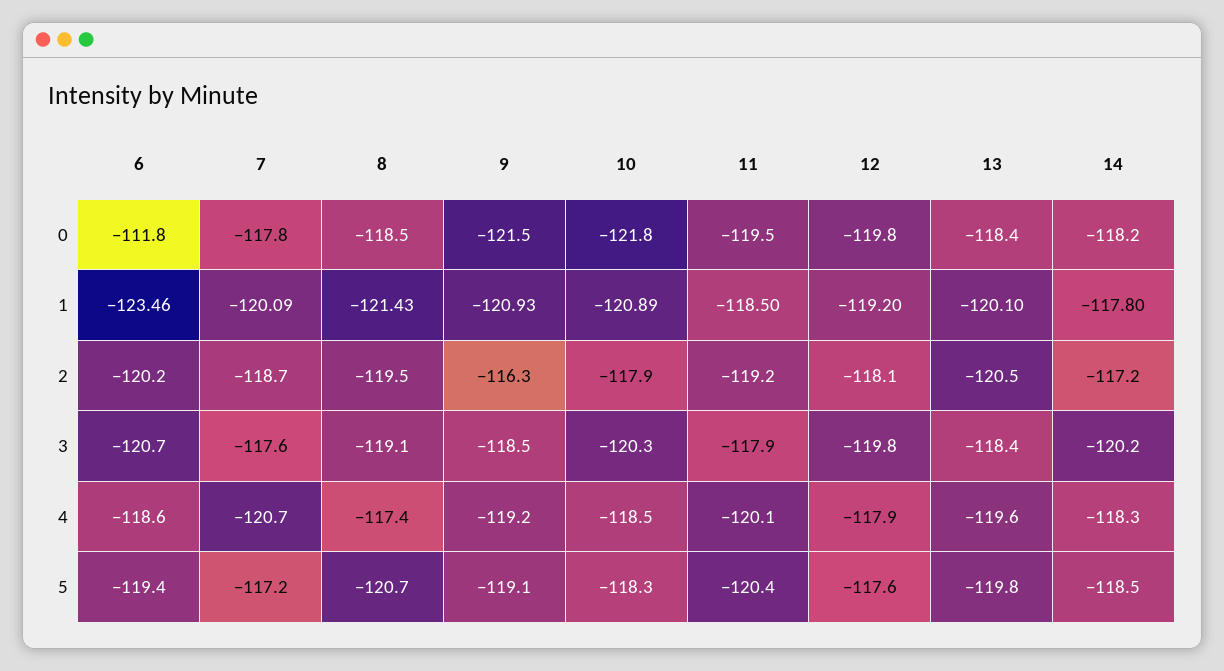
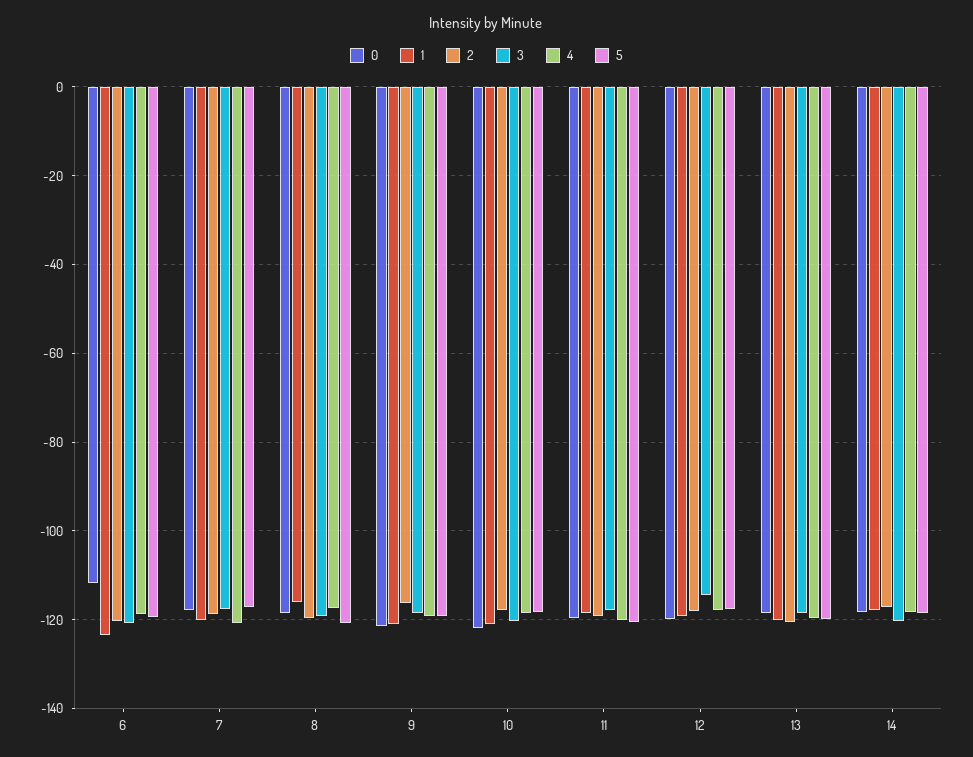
1, 8: -121.43 -> -116
3, 12: -119.8 -> -114

